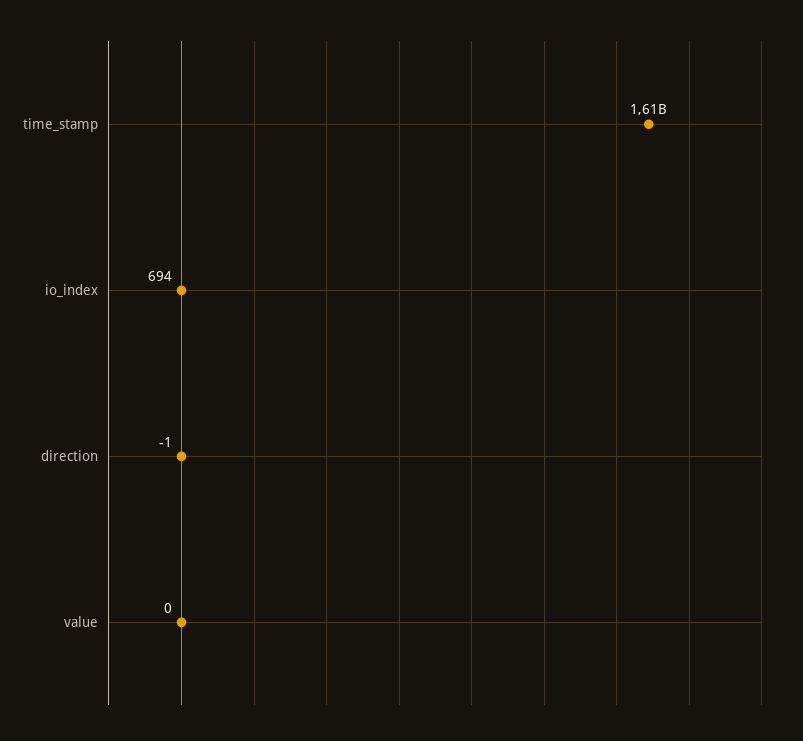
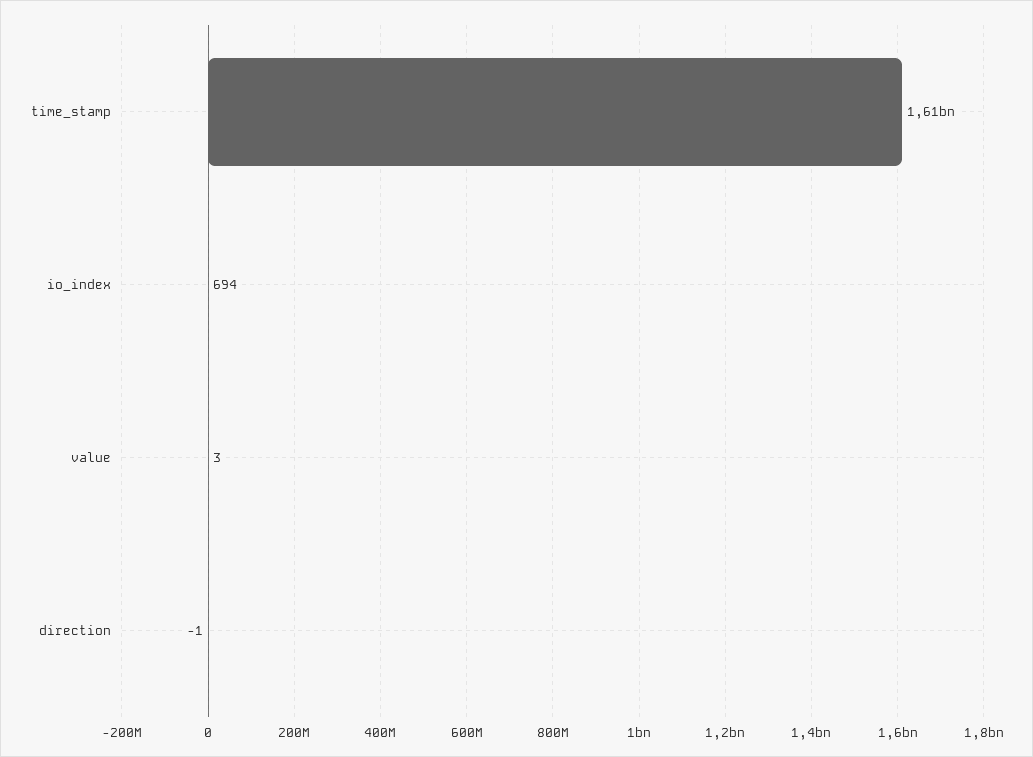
value: 0 -> 3

